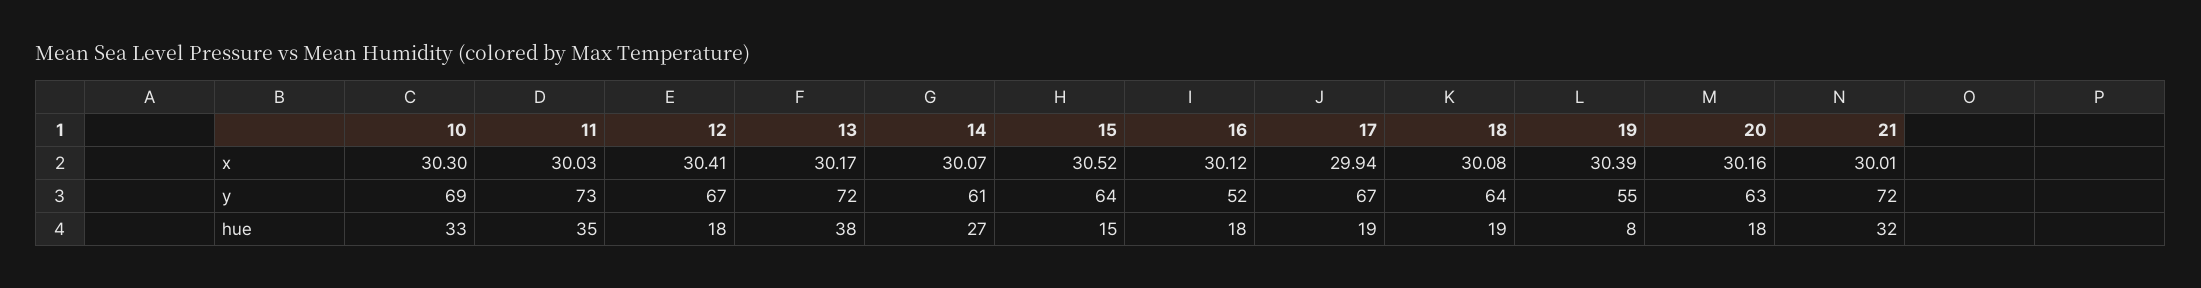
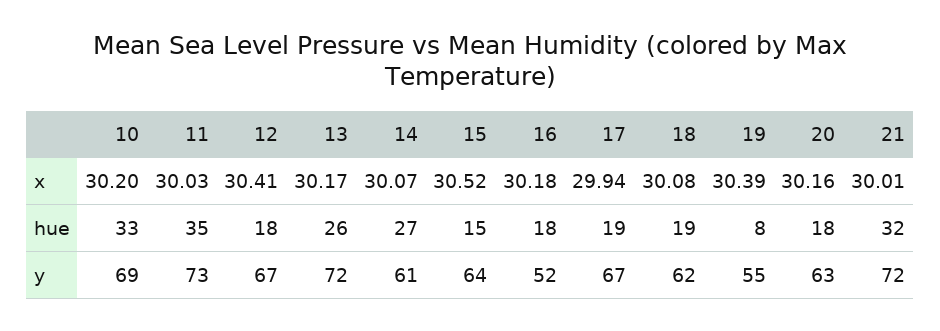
10, x: 30.3 -> 30.2
16, x: 30.12 -> 30.18
18, y: 64 -> 62
13, hue: 38 -> 26

